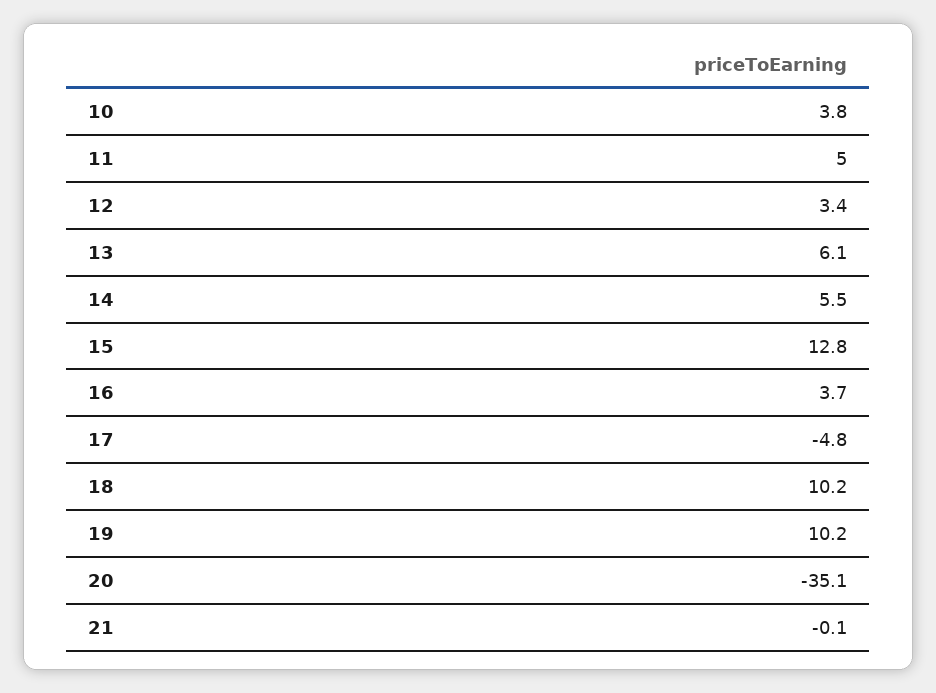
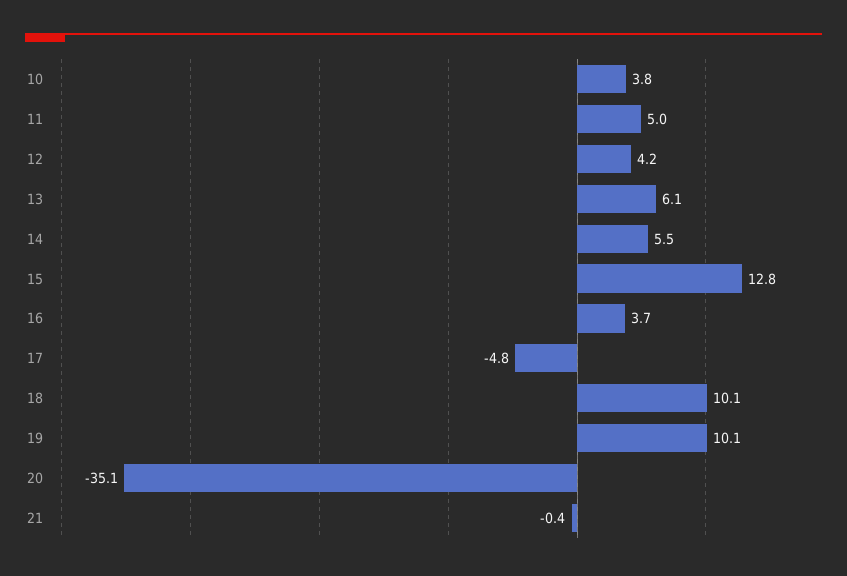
12: 3.4 -> 4.2
18: 10.2 -> 10.1
19: 10.2 -> 10.1
21: -0.1 -> -0.4

